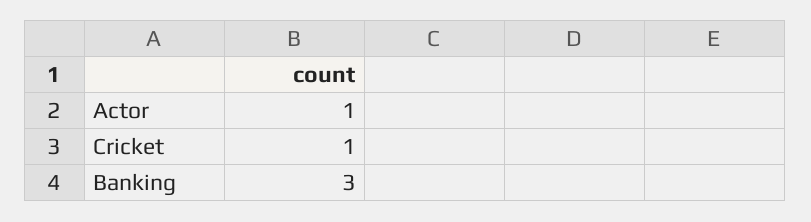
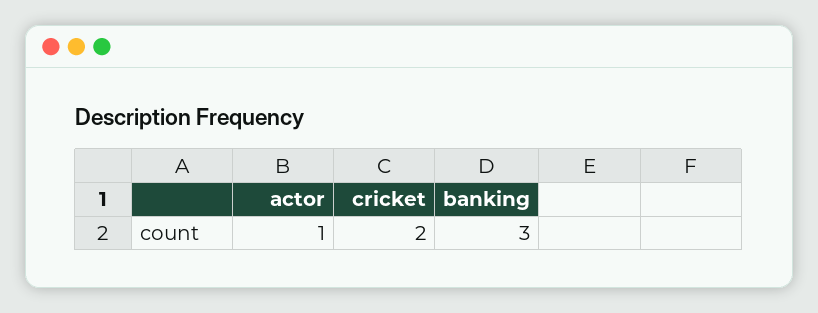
Cricket: 1 -> 2

